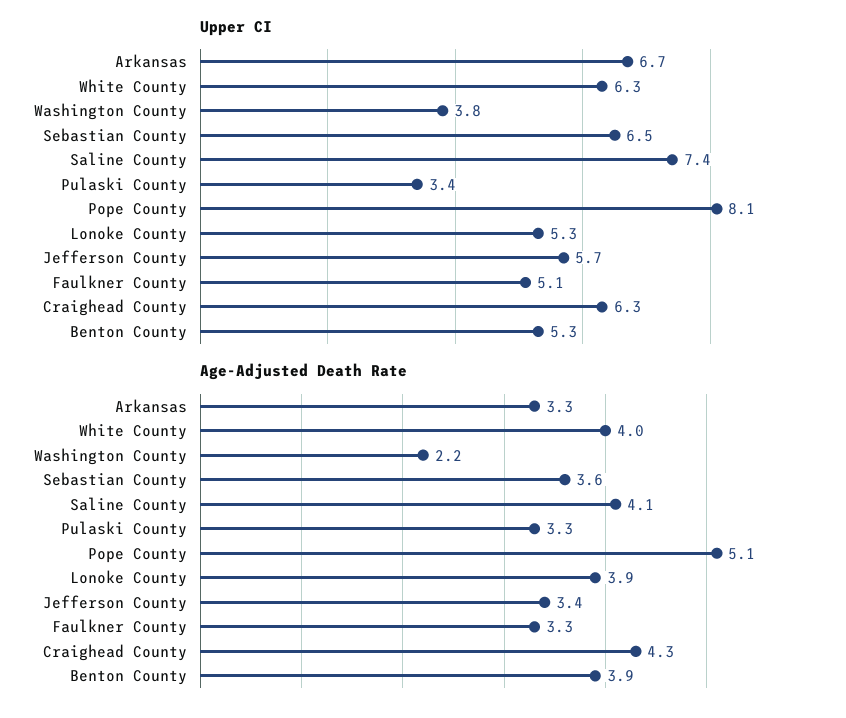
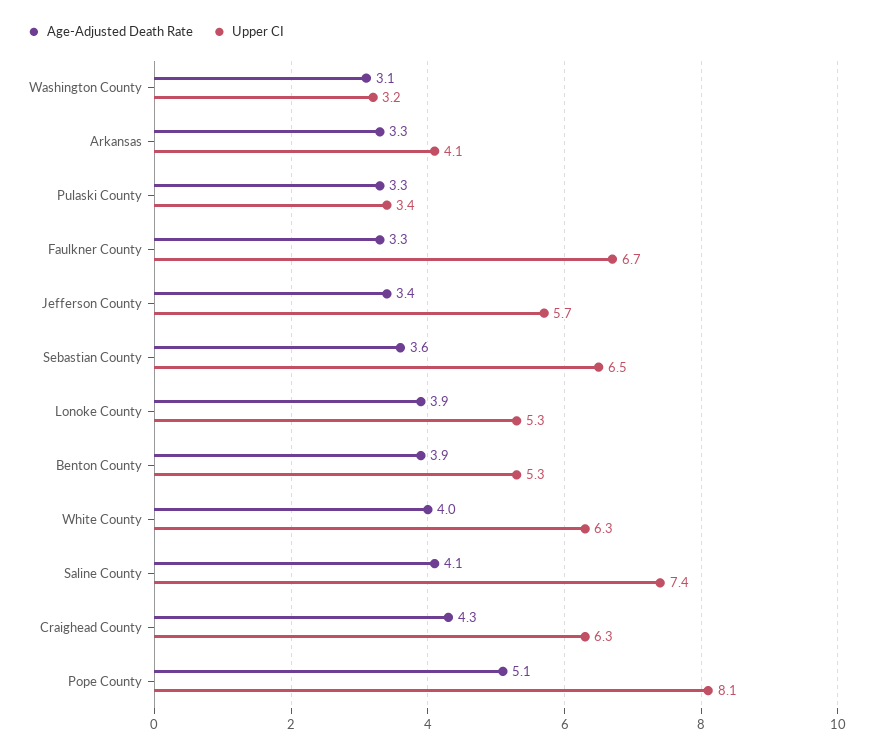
Upper CI, Arkansas: 6.7 -> 4.1
Upper CI, Washington County: 3.8 -> 3.2
Upper CI, Faulkner County: 5.1 -> 6.7
Age-Adjusted Death Rate, Washington County: 2.2 -> 3.1

